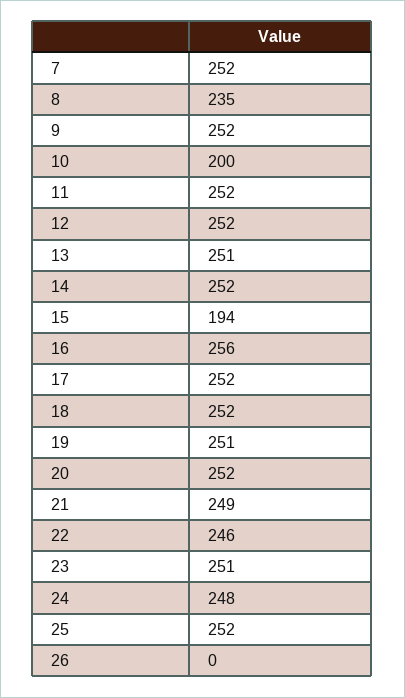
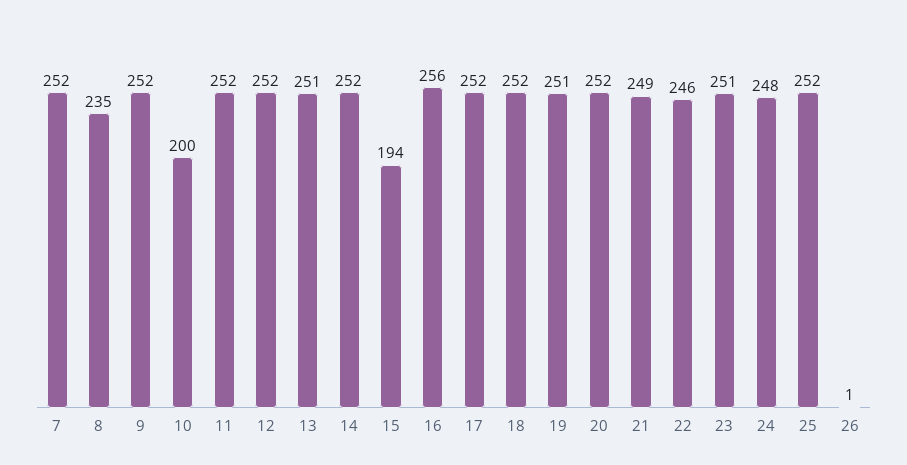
26: 0 -> 1

